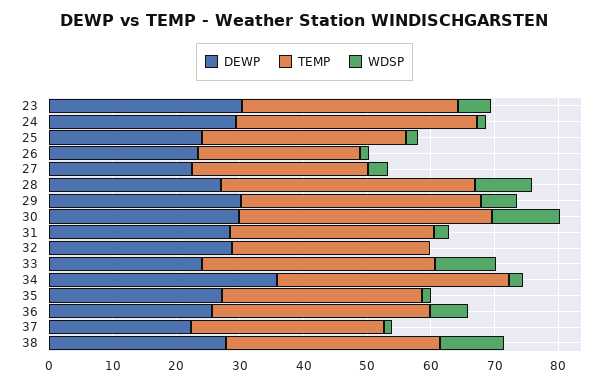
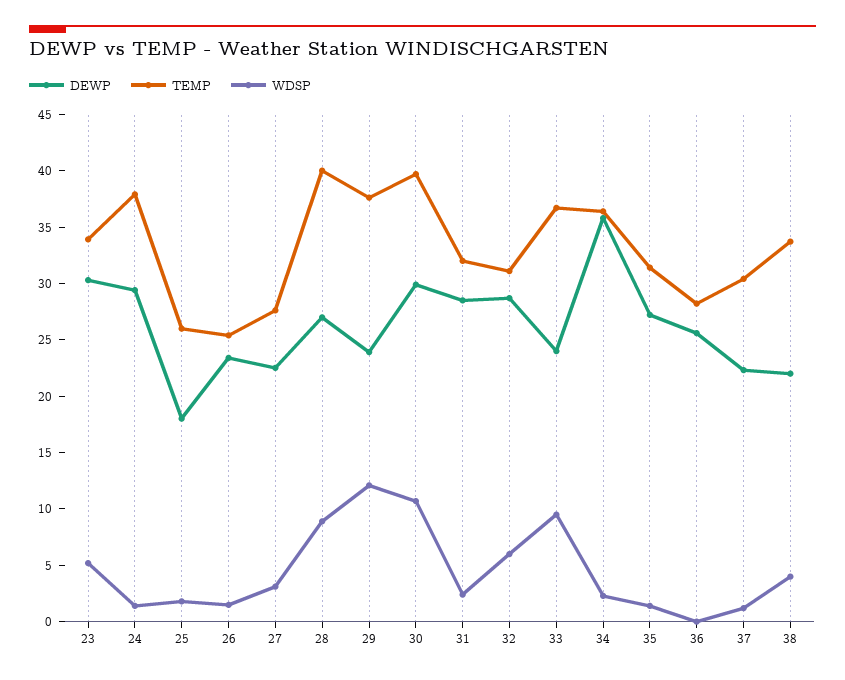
DEWP, 25: 24 -> 18
TEMP, 25: 32 -> 26
DEWP, 29: 30 -> 24
WDSP, 29: 6 -> 12
WDSP, 32: 0 -> 6
TEMP, 36: 34 -> 28
WDSP, 36: 6 -> 0
DEWP, 38: 28 -> 22
WDSP, 38: 10 -> 4

